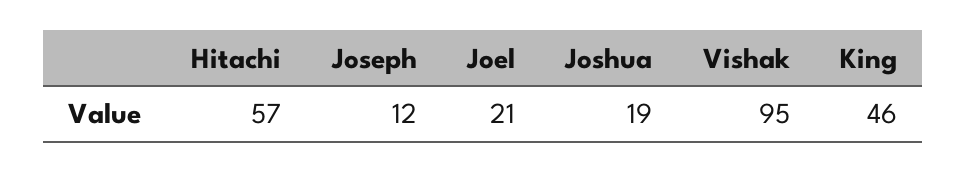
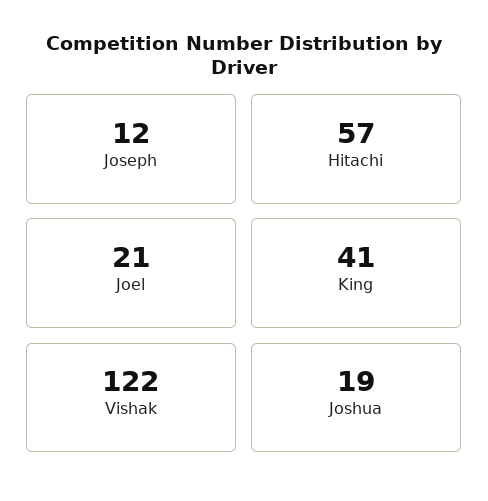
Vishak: 95 -> 122
King: 46 -> 41

